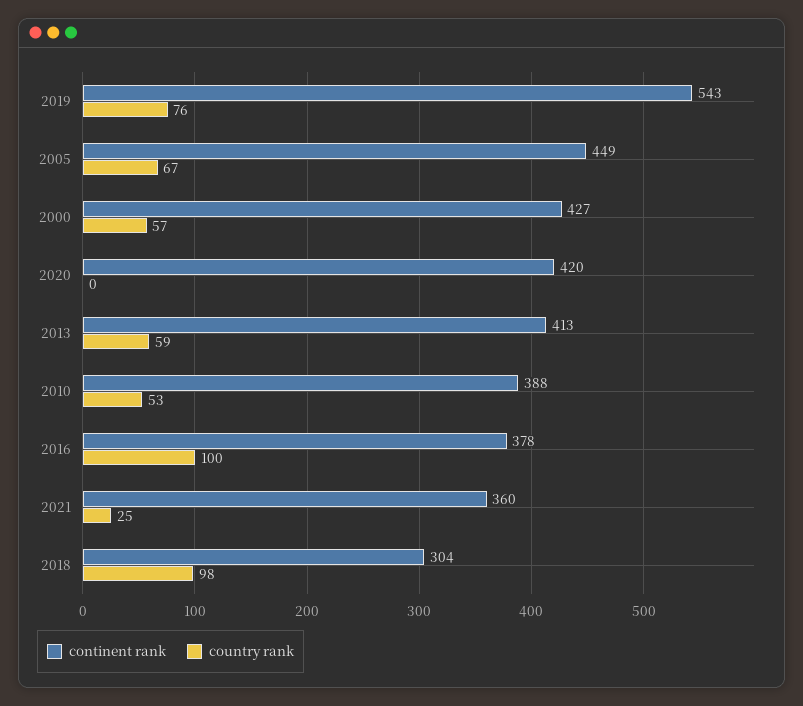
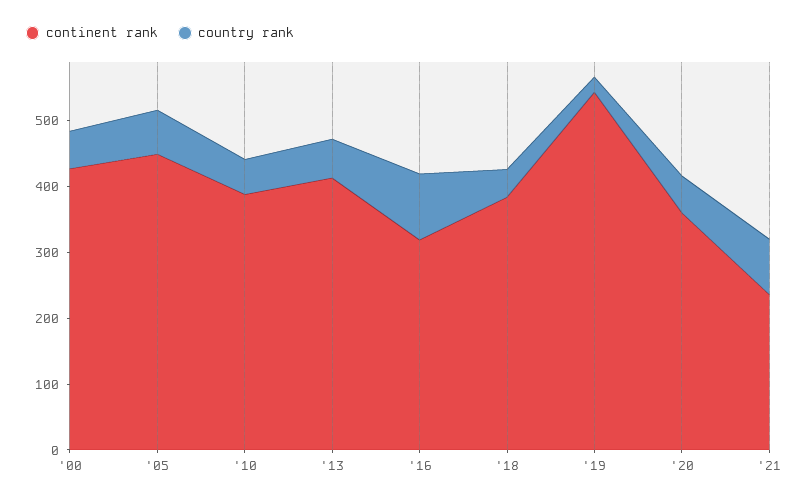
country rank, 2019: 76 -> 20
continent rank, 2020: 420 -> 360
country rank, 2020: 0 -> 60
continent rank, 2016: 378 -> 320
continent rank, 2021: 360 -> 240
country rank, 2021: 25 -> 80
continent rank, 2018: 304 -> 380
country rank, 2018: 98 -> 40

